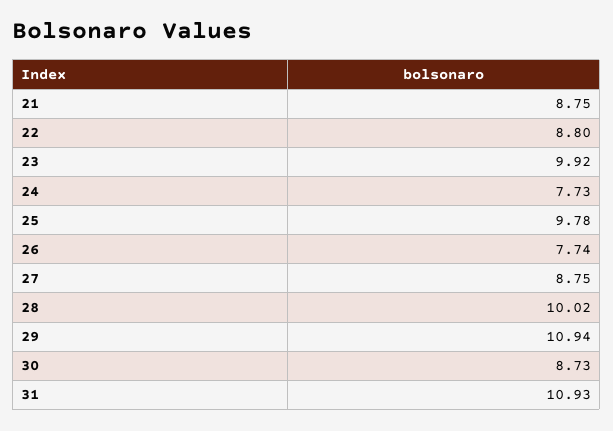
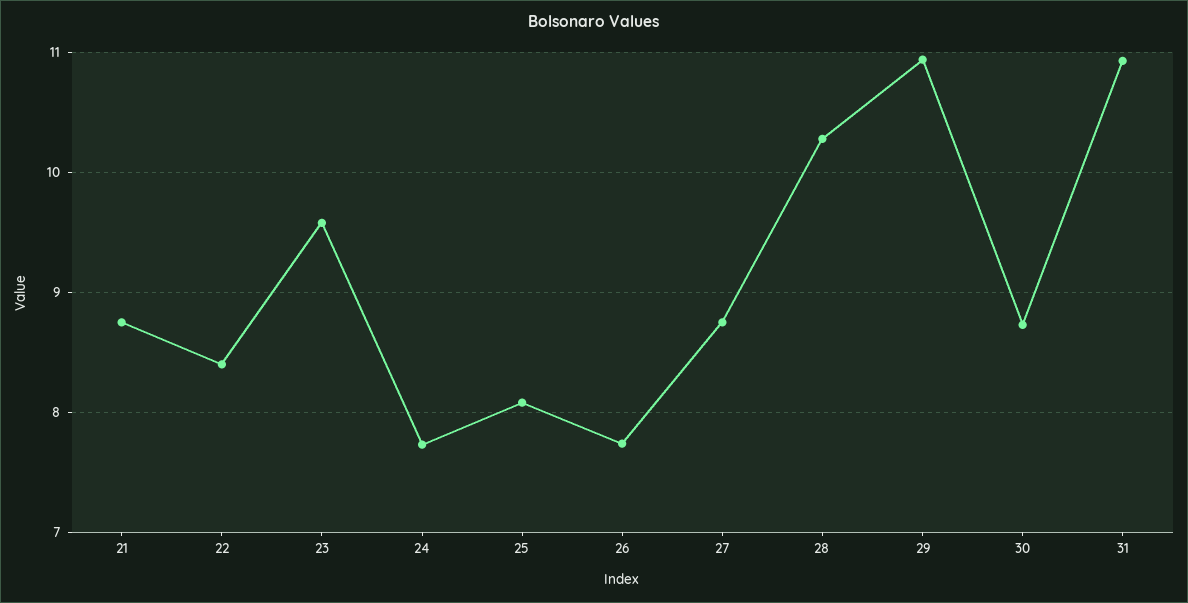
22: 8.8 -> 8.4
23: 9.92 -> 9.6
25: 9.78 -> 8.1
28: 10.02 -> 10.3

